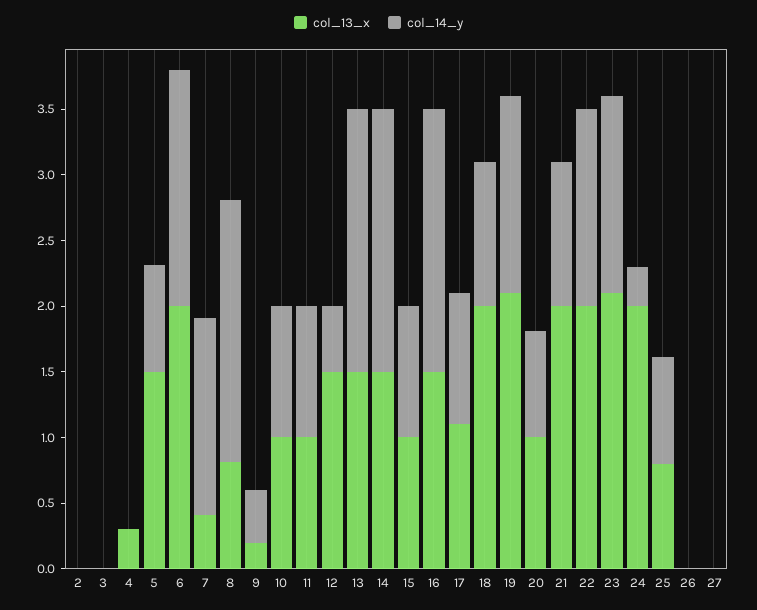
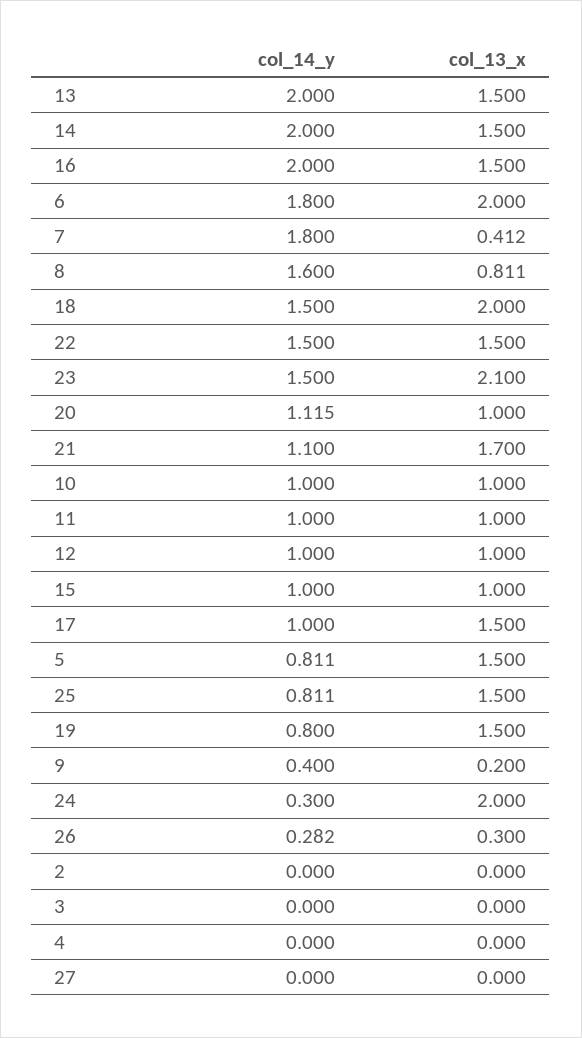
col_13_x, 4: 0.3 -> 0
col_14_y, 7: 1.5 -> 1.8
col_14_y, 8: 2 -> 1.6
col_13_x, 12: 1.5 -> 1
col_14_y, 12: 0.5 -> 1
col_13_x, 17: 1.1 -> 1.5
col_14_y, 18: 1.1 -> 1.5
col_13_x, 19: 2.1 -> 1.5
col_14_y, 19: 1.5 -> 0.8
col_14_y, 20: 0.8 -> 1.115
col_13_x, 21: 2 -> 1.7
col_13_x, 22: 2 -> 1.5
col_13_x, 25: 0.8 -> 1.5
col_13_x, 26: 0 -> 0.3
col_14_y, 26: 0 -> 0.282

